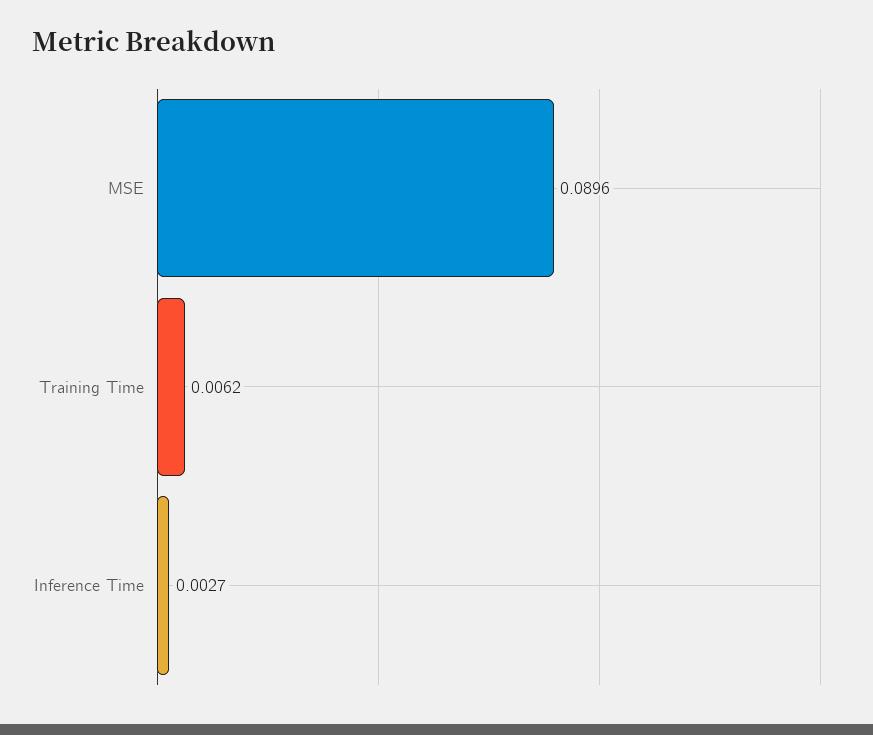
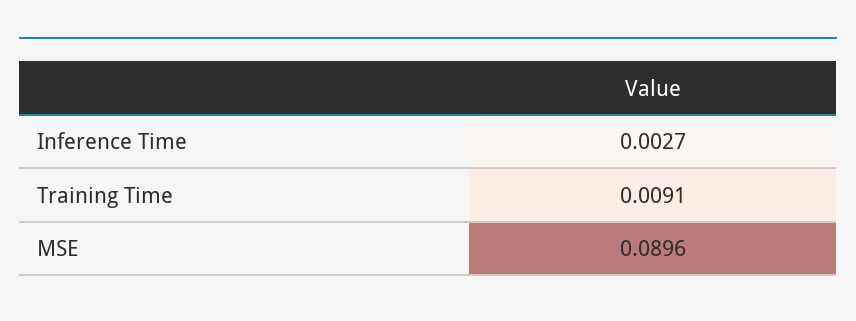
Training Time: 0.0062 -> 0.0091

